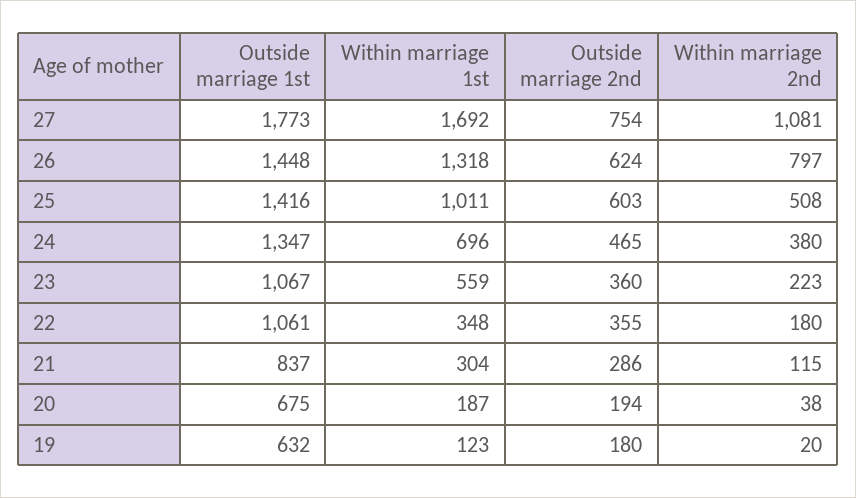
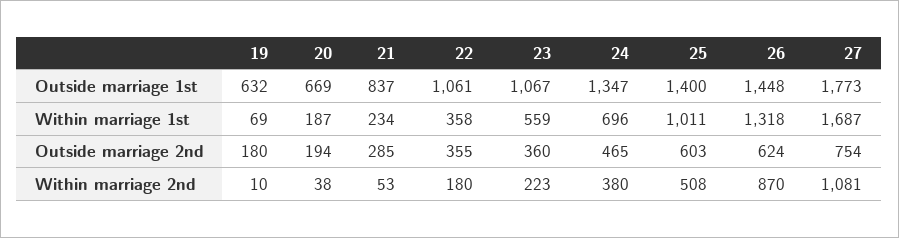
Within marriage 1st, 27: 1692 -> 1687
Within marriage 2nd, 26: 797 -> 870
Outside marriage 1st, 25: 1416 -> 1400
Within marriage 1st, 22: 348 -> 358
Within marriage 1st, 21: 304 -> 234
Outside marriage 2nd, 21: 286 -> 285
Within marriage 2nd, 21: 115 -> 53
Outside marriage 1st, 20: 675 -> 669
Within marriage 1st, 19: 123 -> 69
Within marriage 2nd, 19: 20 -> 10

